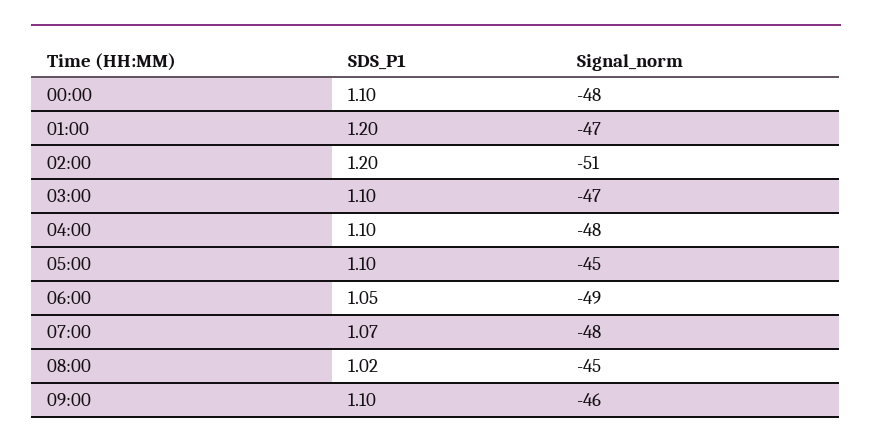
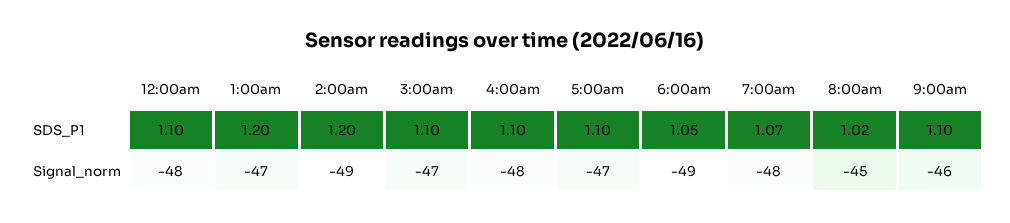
Signal_norm, 02:00: -51 -> -49
Signal_norm, 05:00: -45 -> -47

